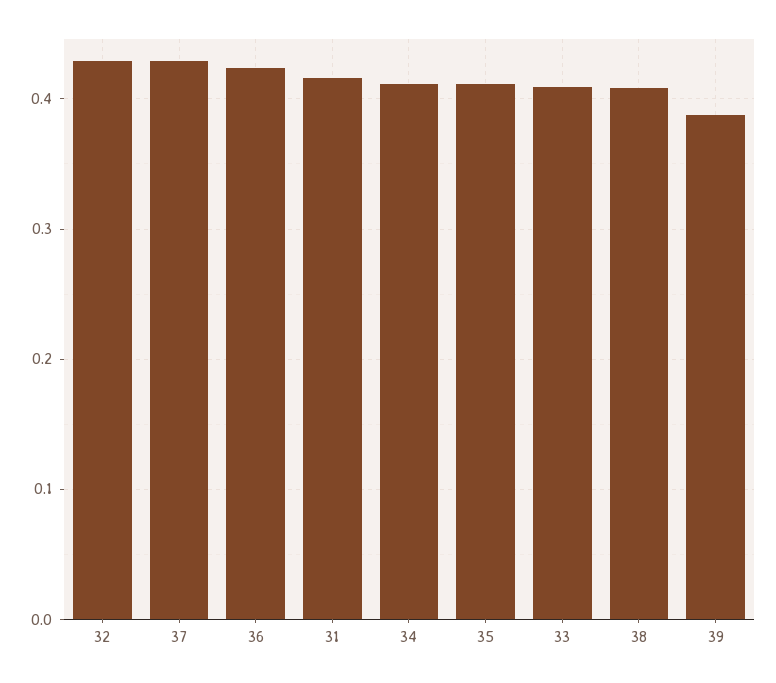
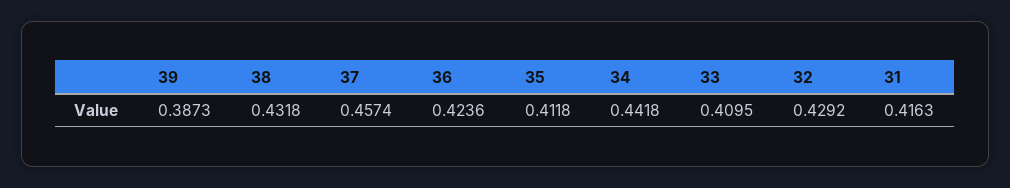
37: 0.43 -> 0.4574
34: 0.41 -> 0.4418
38: 0.41 -> 0.4318

